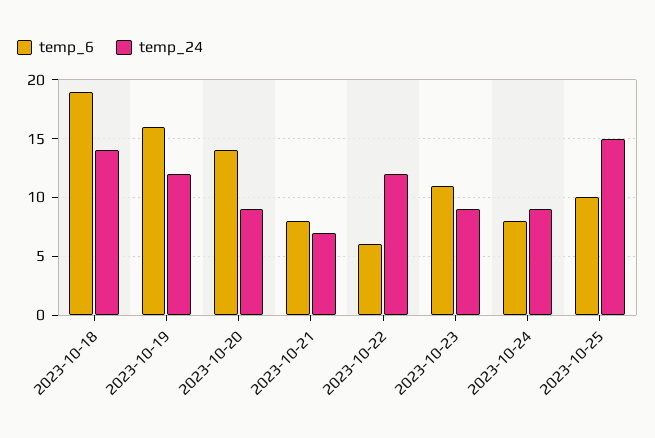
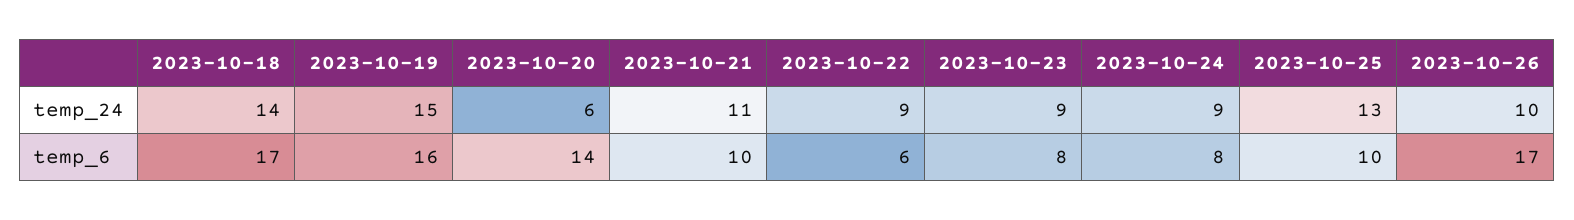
temp_6, 2023-10-18: 19 -> 17
temp_24, 2023-10-19: 12 -> 15
temp_24, 2023-10-20: 9 -> 6
temp_6, 2023-10-21: 8 -> 10
temp_24, 2023-10-21: 7 -> 11
temp_24, 2023-10-22: 12 -> 9
temp_6, 2023-10-23: 11 -> 8
temp_24, 2023-10-25: 15 -> 13
temp_24, 2023-10-26: none -> 10
temp_6, 2023-10-26: none -> 17

